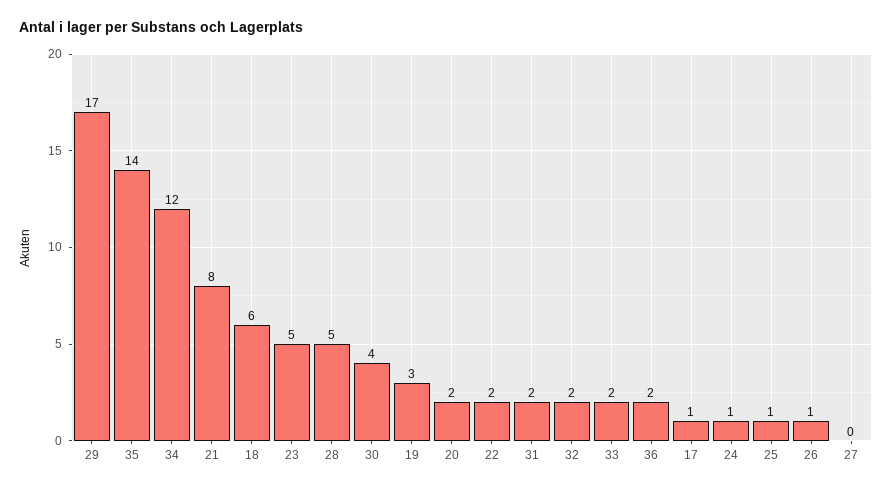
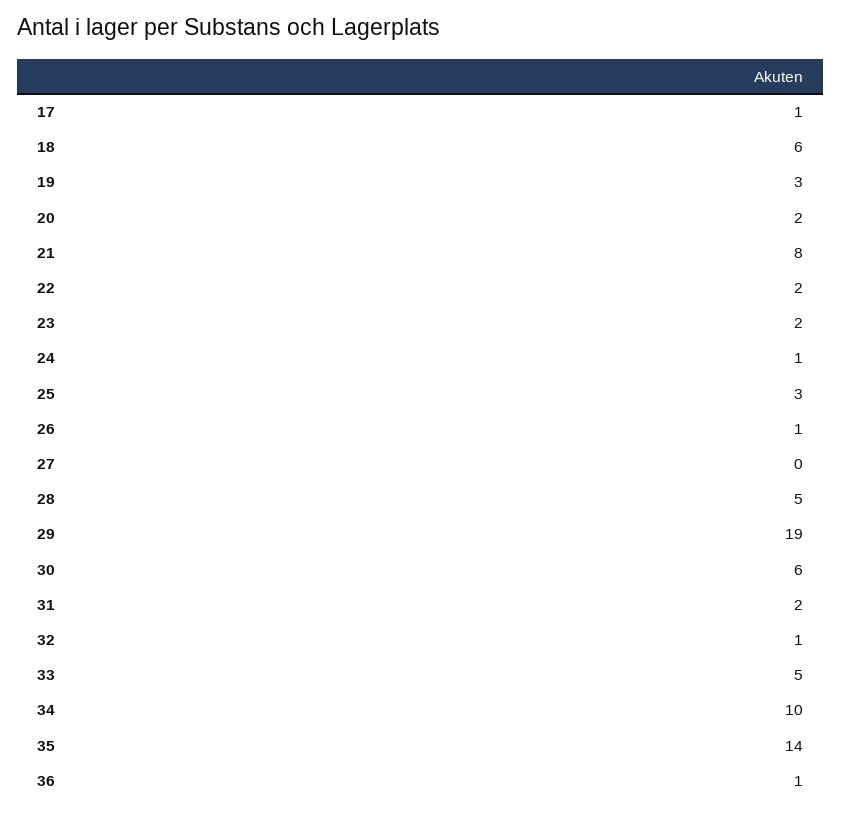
29: 17 -> 19
34: 12 -> 10
23: 5 -> 2
30: 4 -> 6
32: 2 -> 1
33: 2 -> 5
36: 2 -> 1
25: 1 -> 3

